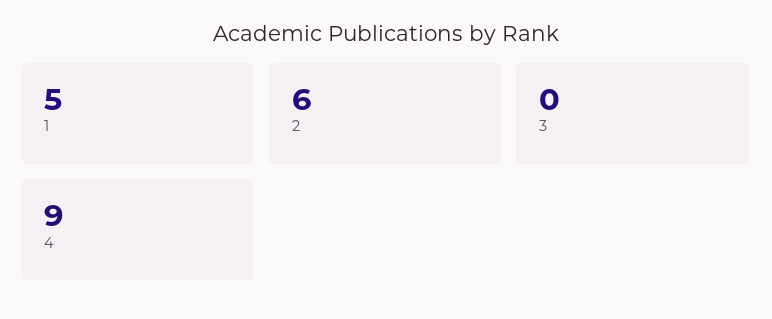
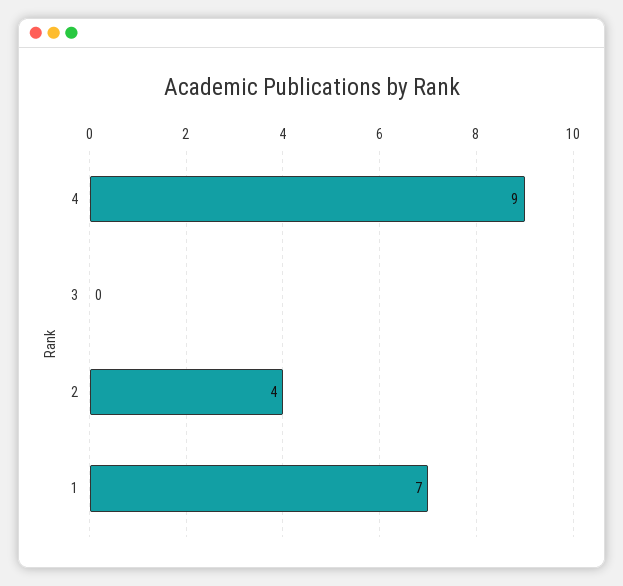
1: 5 -> 7
2: 6 -> 4

